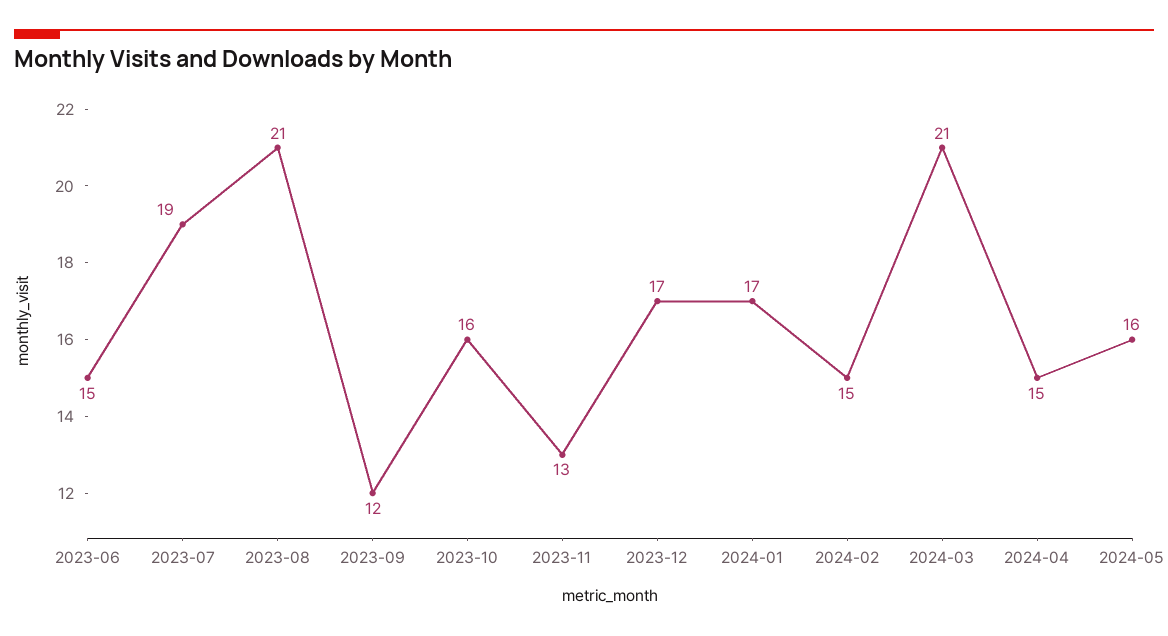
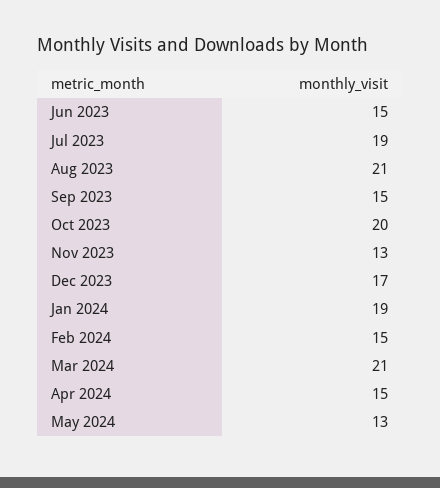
2023-09: 12 -> 15
2023-10: 16 -> 20
2024-01: 17 -> 19
2024-05: 16 -> 13

